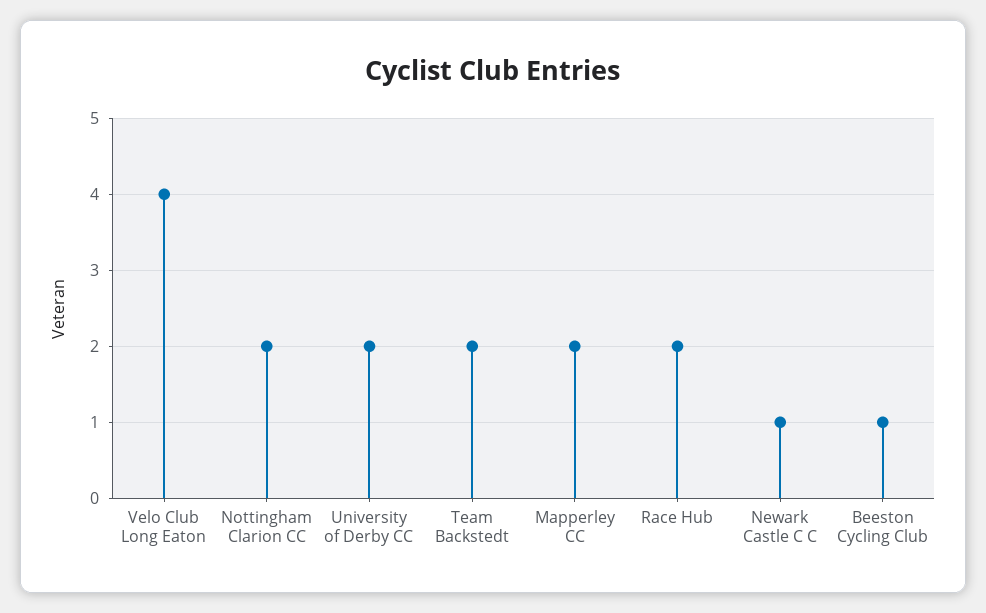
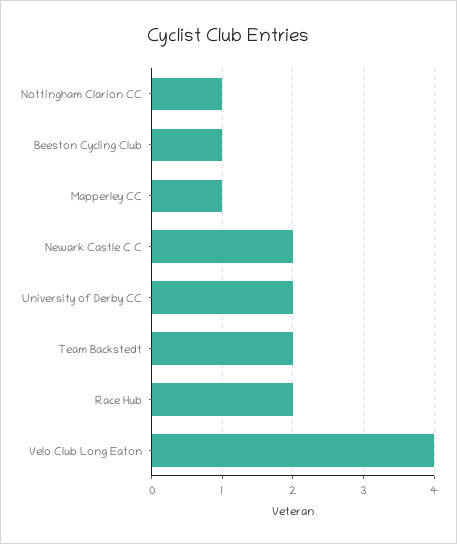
Nottingham Clarion CC: 2 -> 1
Mapperley CC: 2 -> 1
Newark Castle C C: 1 -> 2

